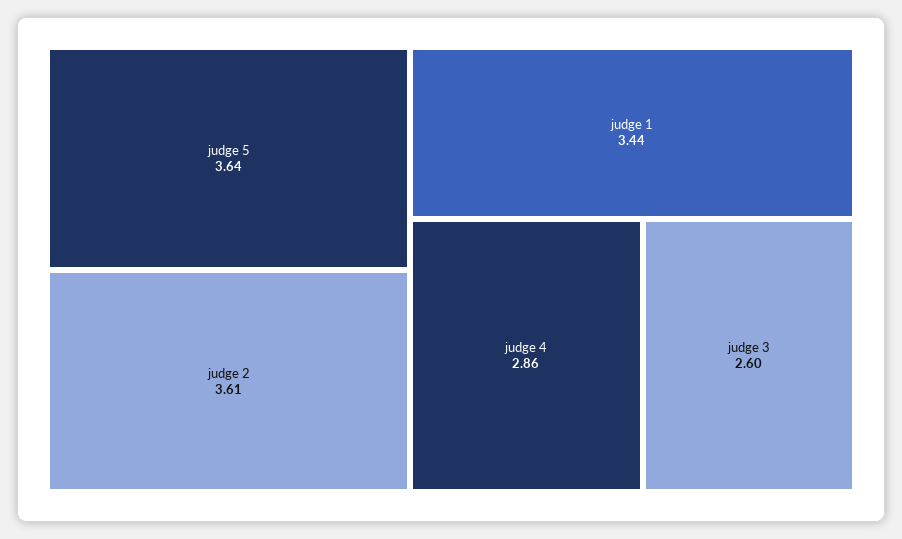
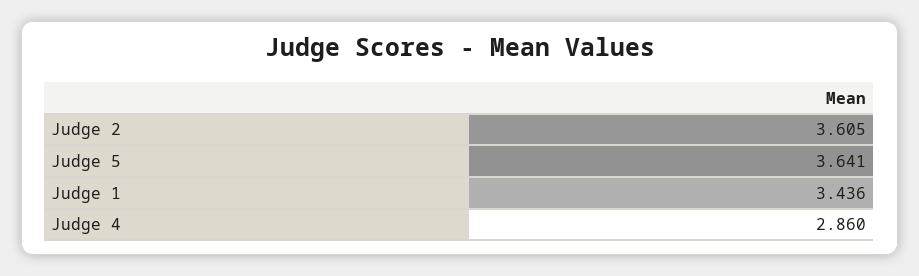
judge 3: 2.6 -> none

